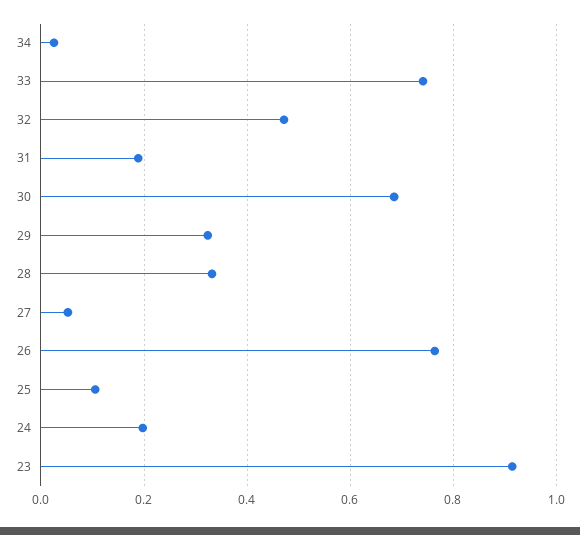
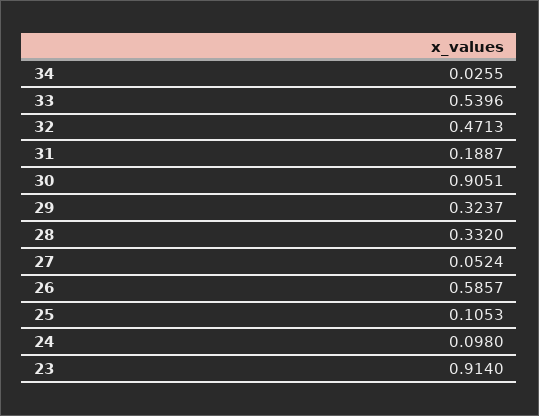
33: 0.74 -> 0.5396
30: 0.68 -> 0.9051
26: 0.76 -> 0.5857
24: 0.2 -> 0.098

